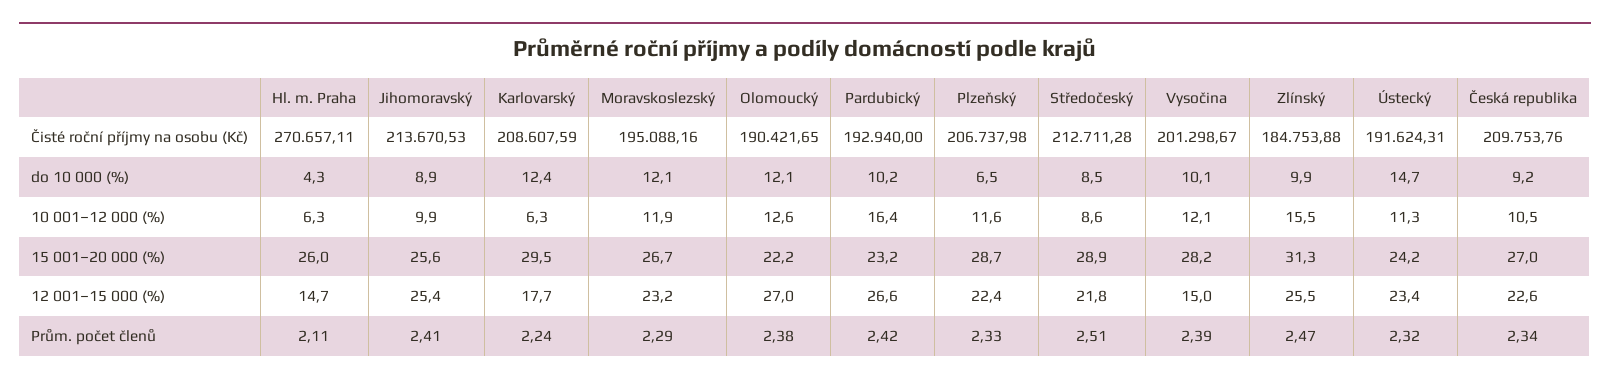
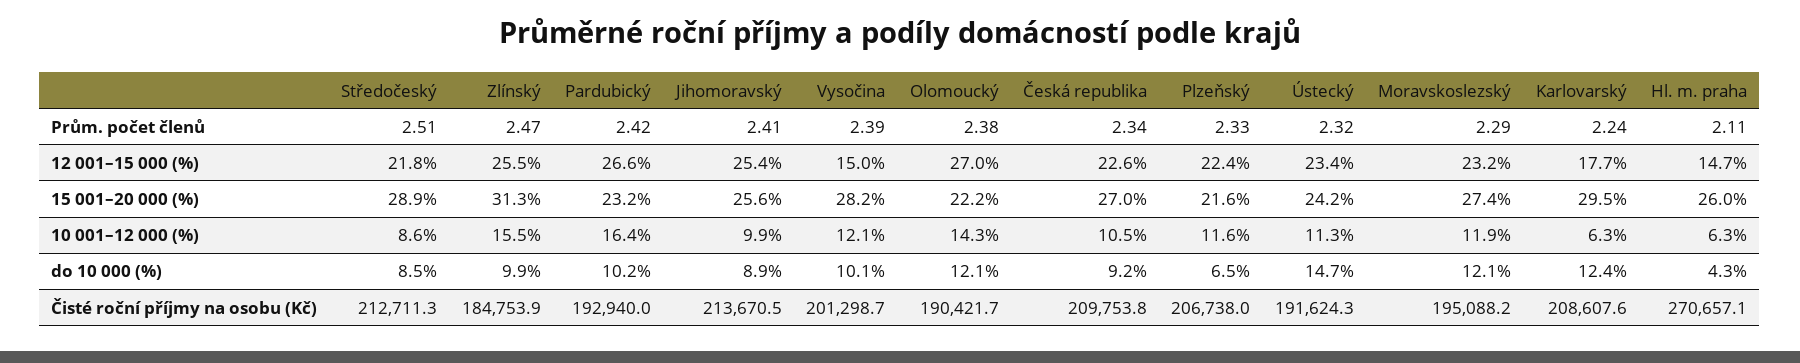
Olomoucký, 10 001–12 000 (%): 12.6 -> 14.3
Moravskoslezský, 15 001–20 000 (%): 26.7 -> 27.4
Plzeňský, 15 001–20 000 (%): 28.7 -> 21.6

